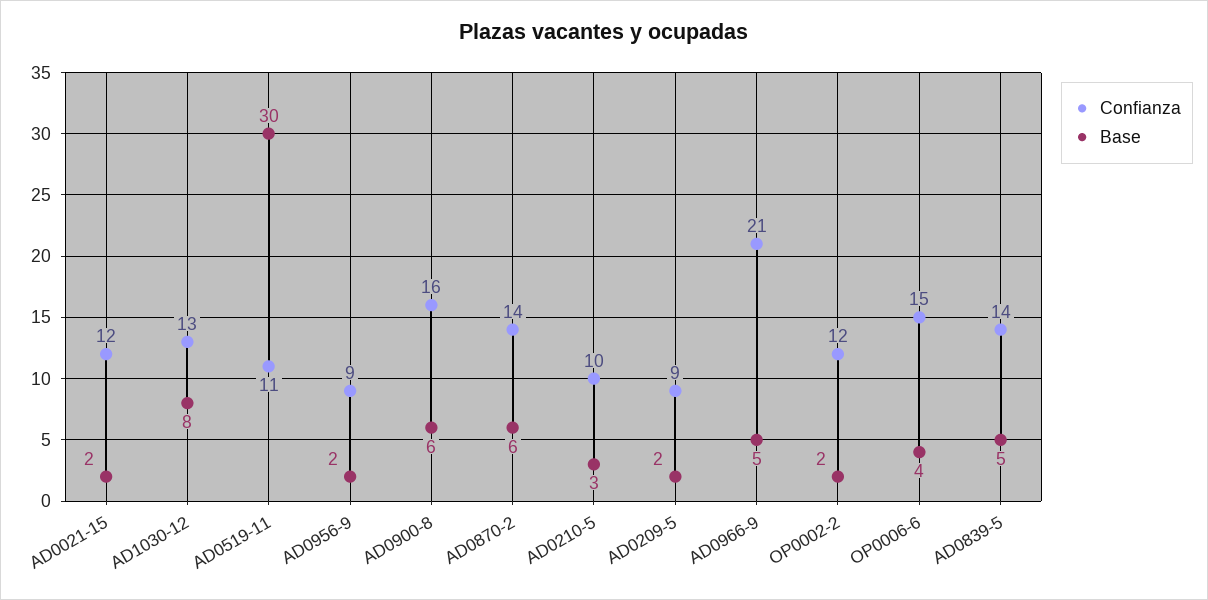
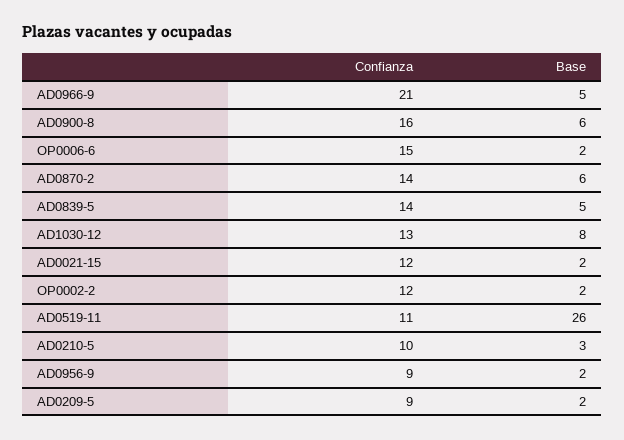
Base, AD0519-11: 30 -> 26
Base, OP0006-6: 4 -> 2

